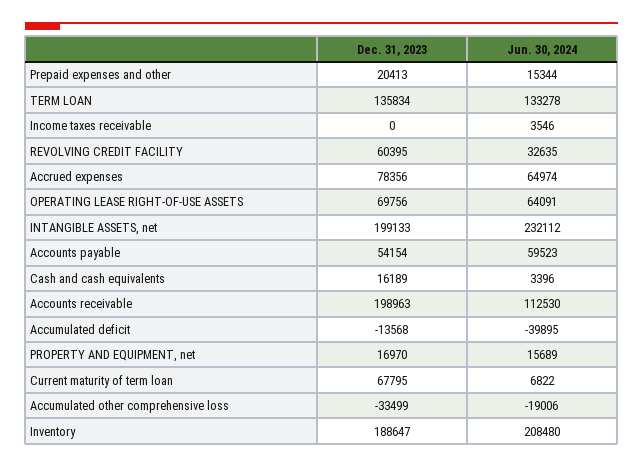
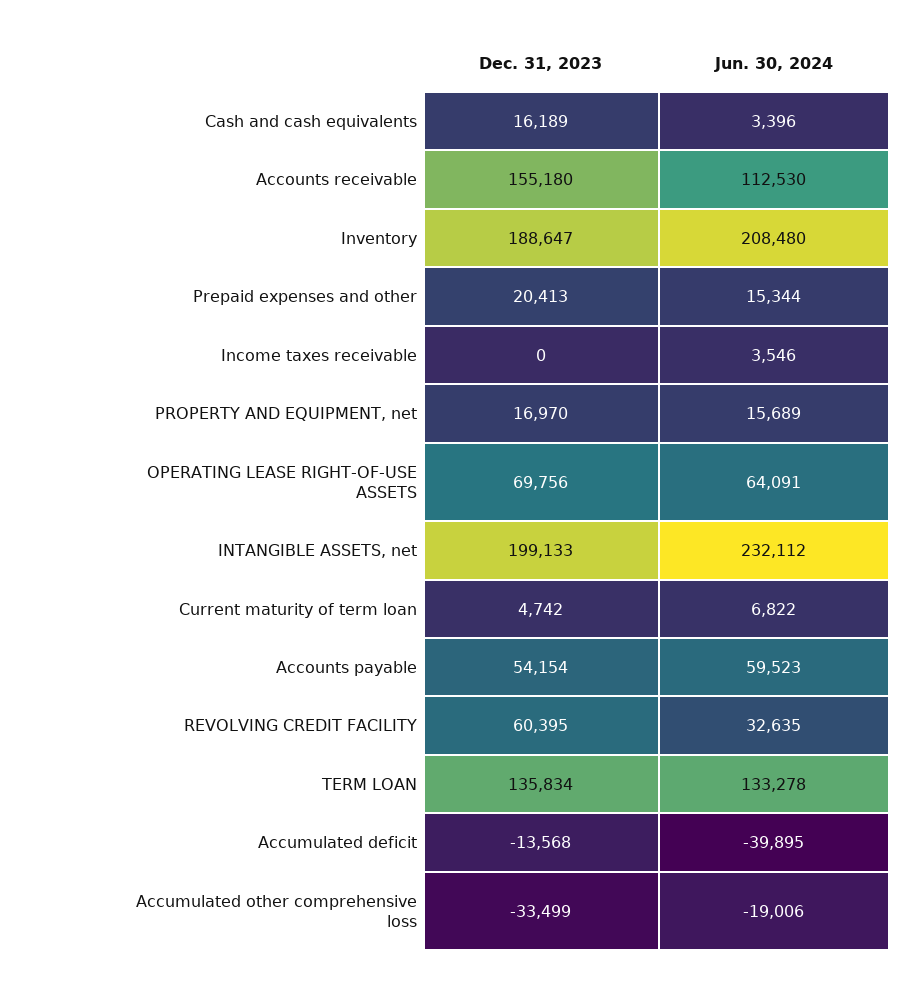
Dec. 31, 2023, Accrued expenses: 78356 -> none
Jun. 30, 2024, Accrued expenses: 64974 -> none
Dec. 31, 2023, Accounts receivable: 198963 -> 155180
Dec. 31, 2023, Current maturity of term loan: 67795 -> 4742

